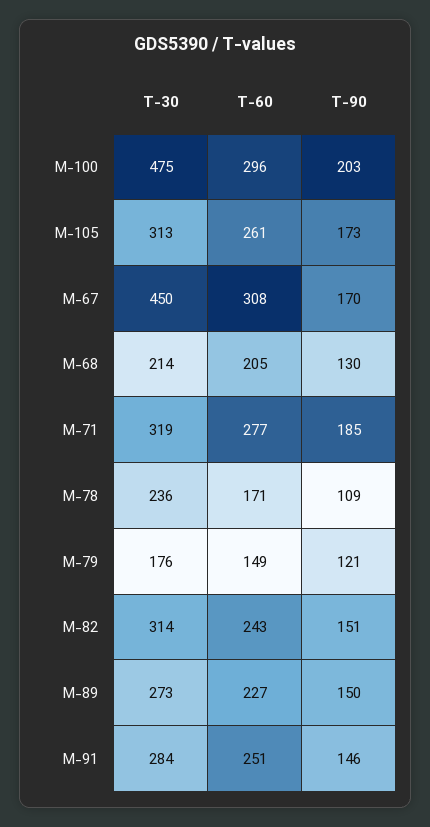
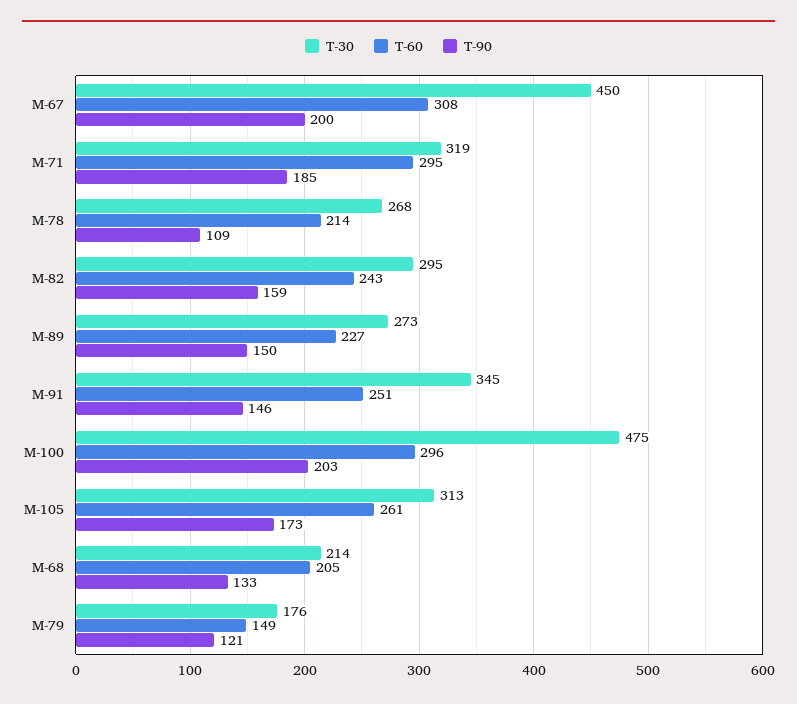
T-90, M-67: 170 -> 200
T-90, M-68: 130 -> 133
T-60, M-71: 277 -> 295
T-30, M-78: 236 -> 268
T-60, M-78: 171 -> 214
T-30, M-82: 314 -> 295
T-90, M-82: 151 -> 159
T-30, M-91: 284 -> 345

